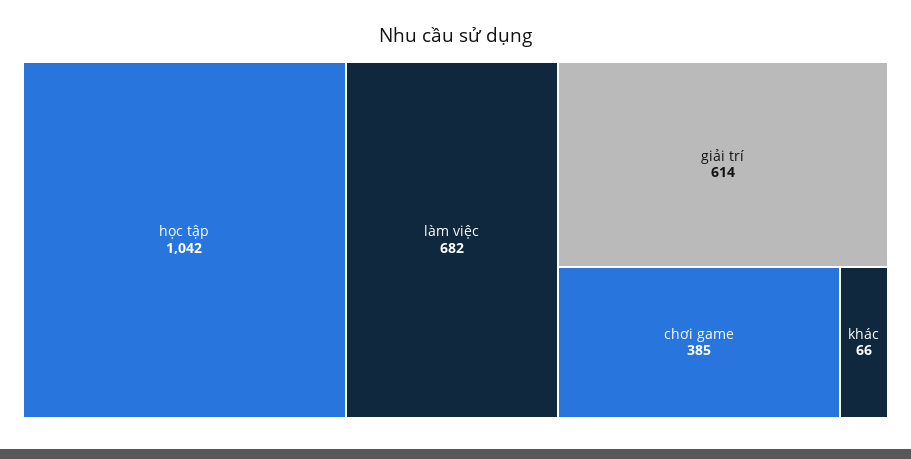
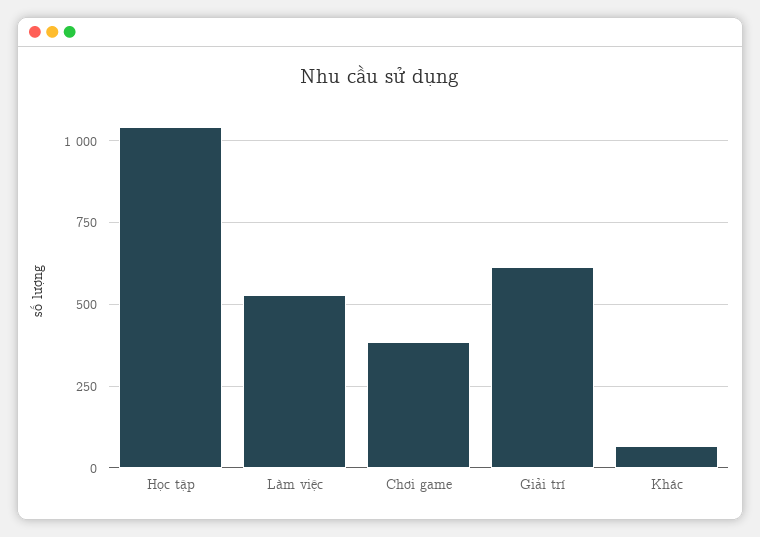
làm việc: 682 -> 525

